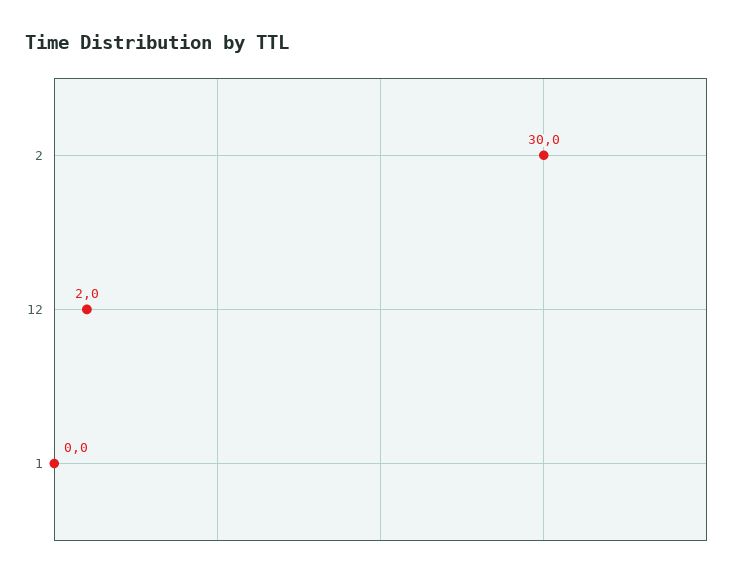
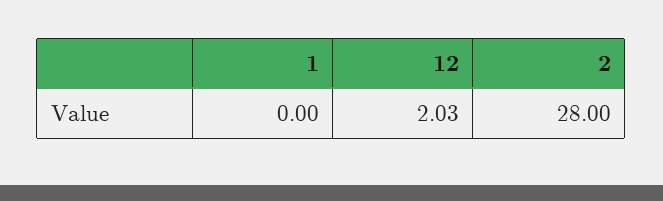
2: 30 -> 28

